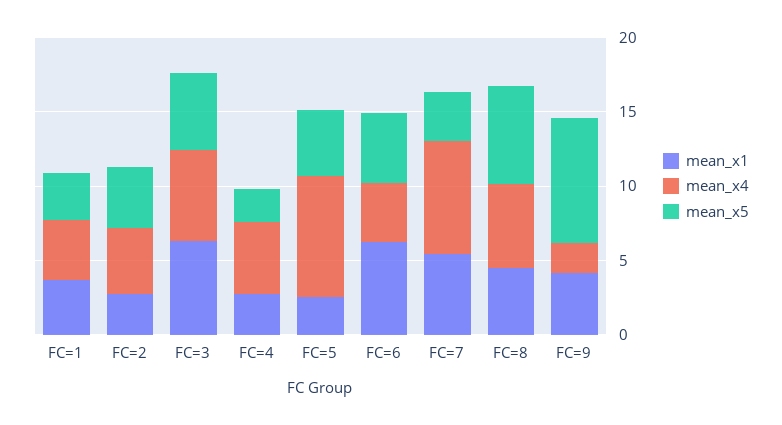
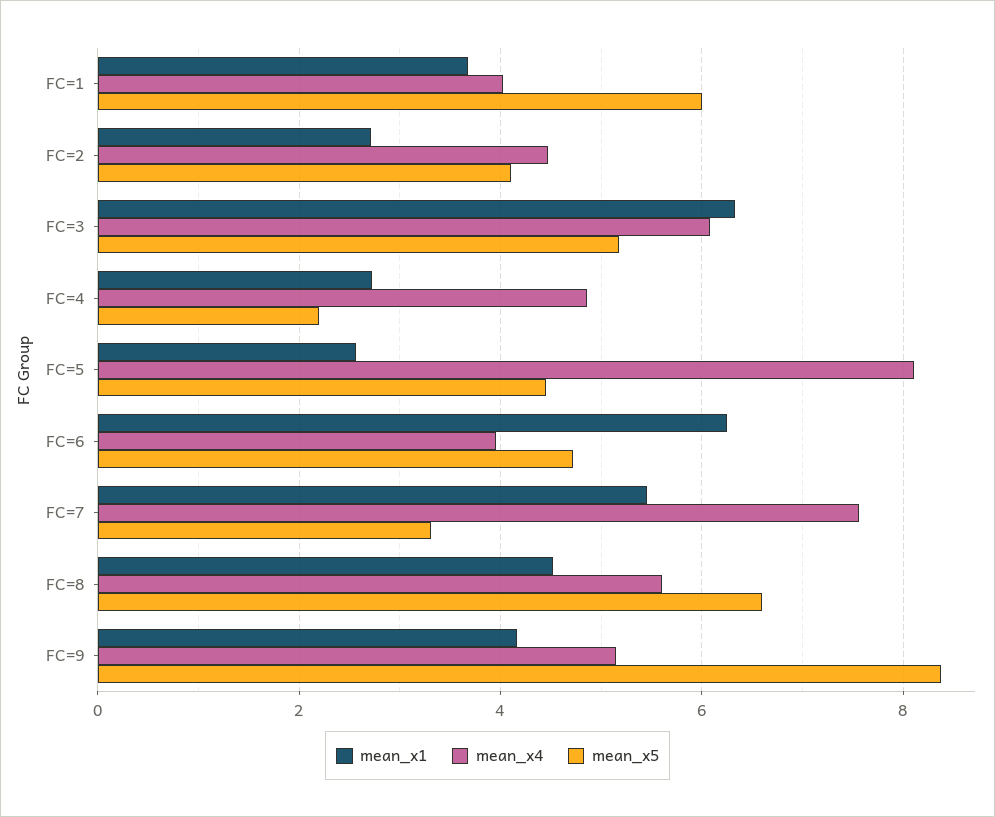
mean_x5, FC=1: 3 -> 6
mean_x4, FC=9: 2 -> 5.2

